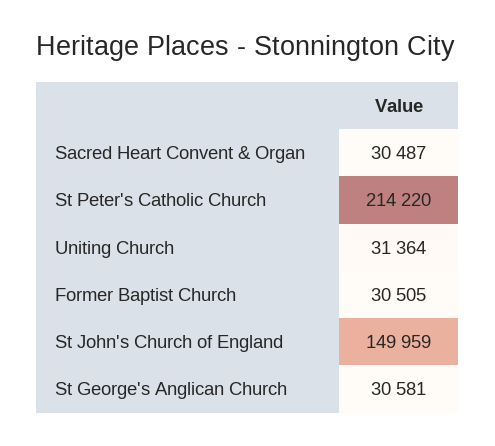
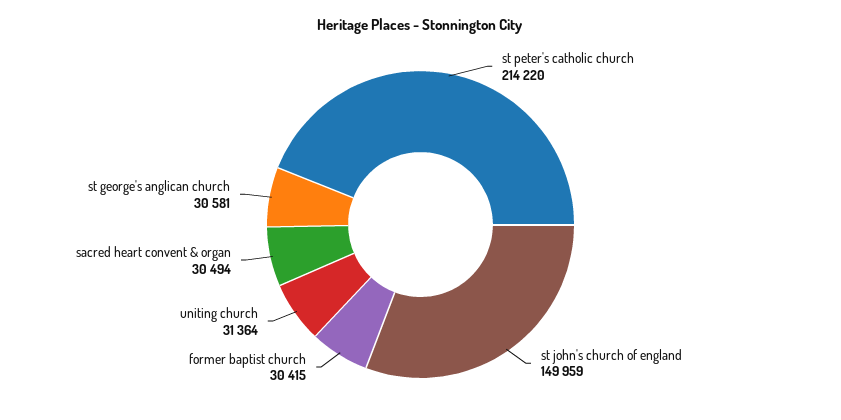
Sacred Heart Convent & Organ: 30487 -> 30494
Former Baptist Church: 30505 -> 30415

